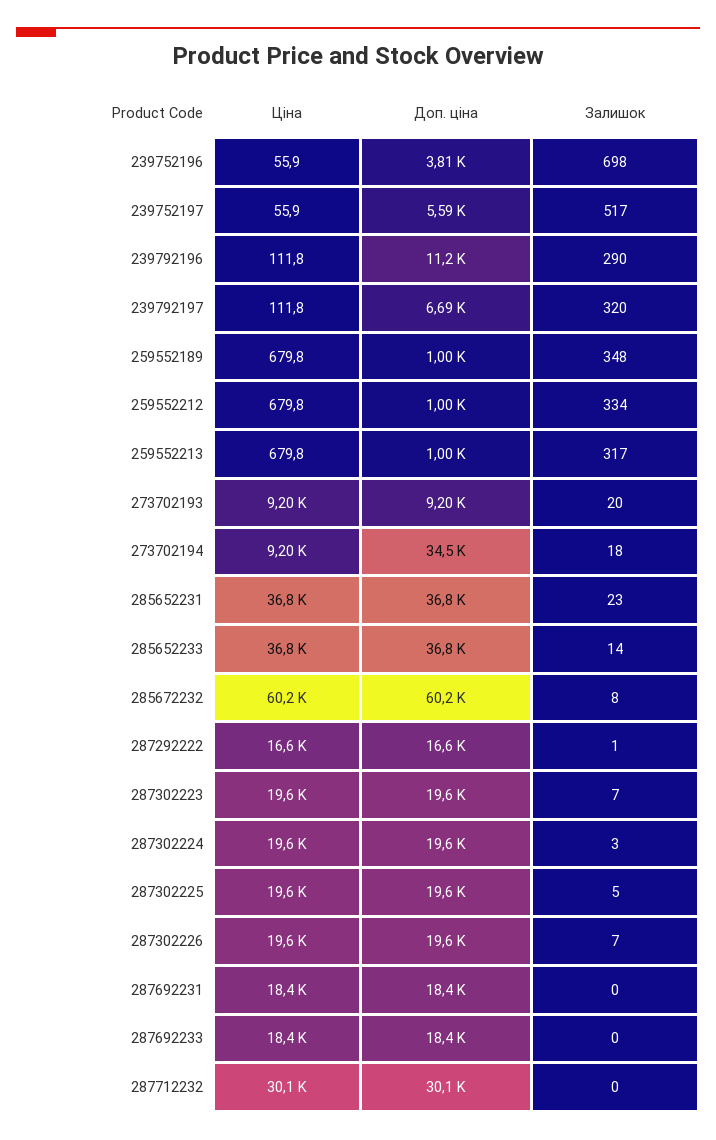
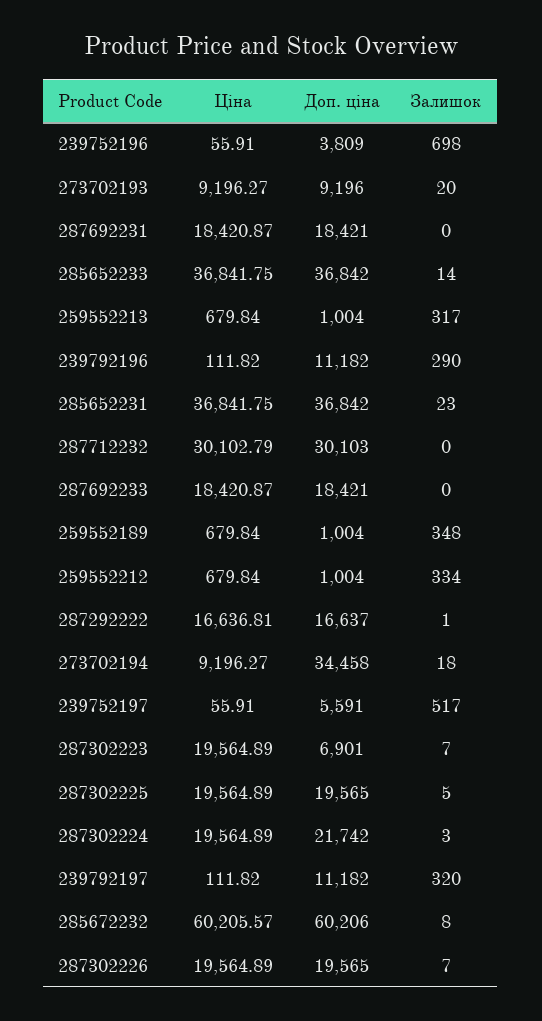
Доп. ціна, 239792197: 6690 -> 11182
Доп. ціна, 287302223: 19600 -> 6901
Доп. ціна, 287302224: 19600 -> 21742

